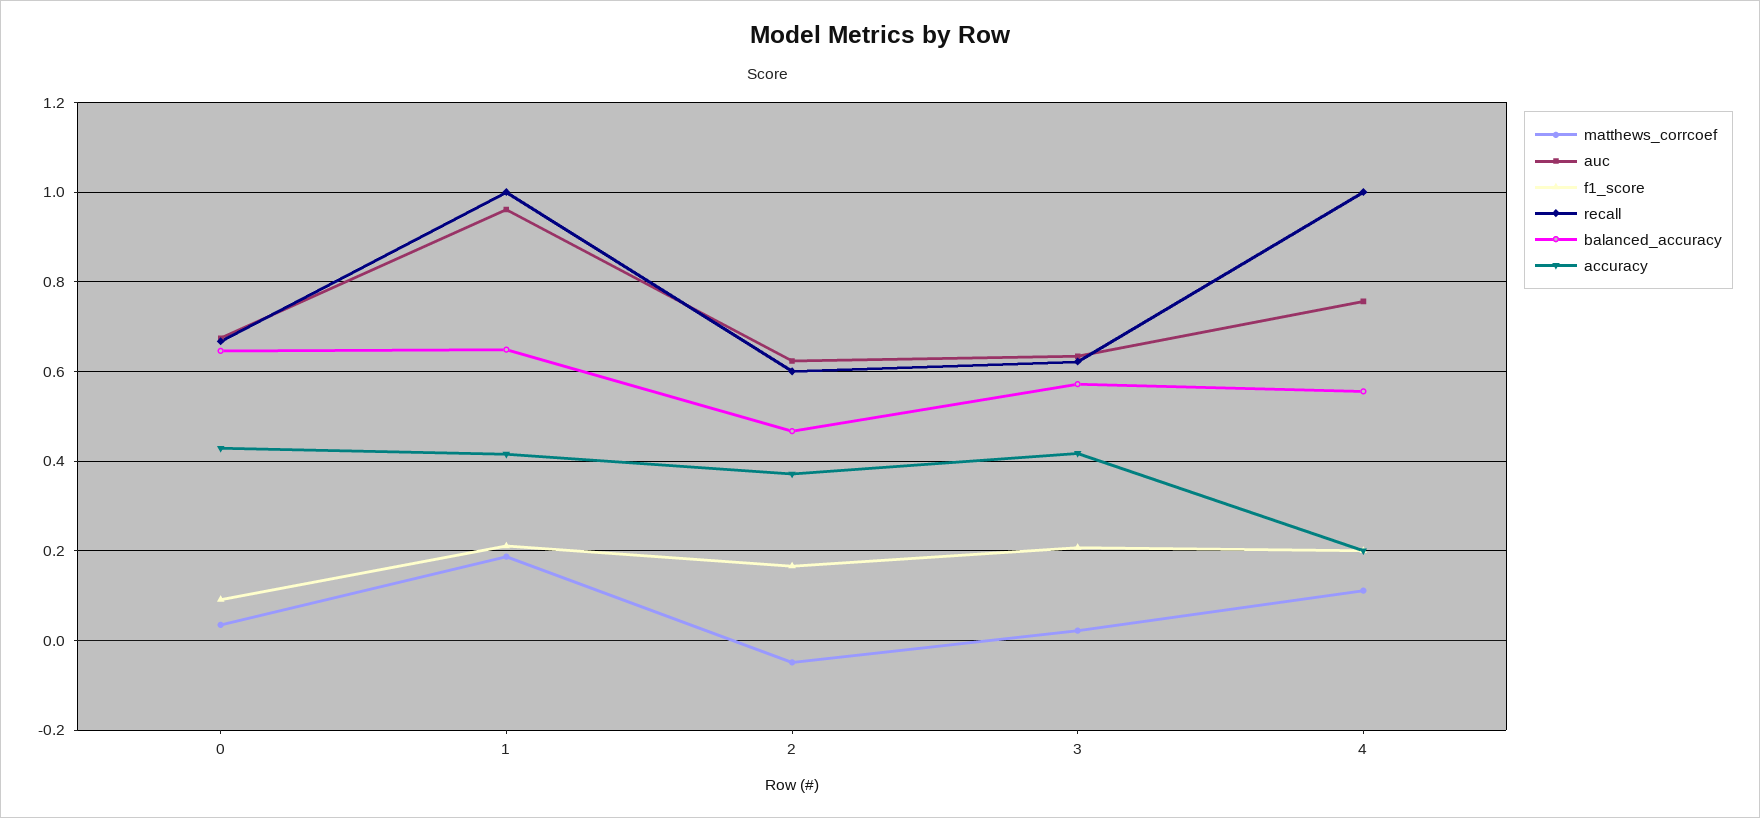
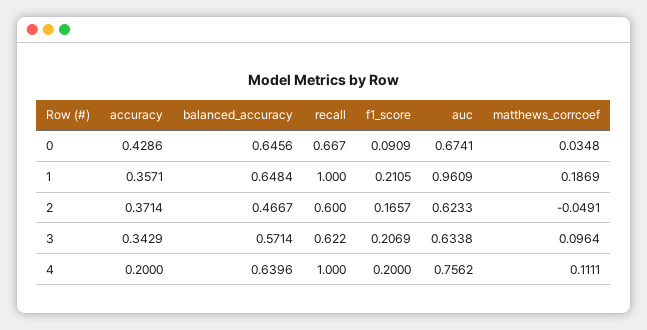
accuracy, 1: 0.42 -> 0.3571
matthews_corrcoef, 3: 0.02 -> 0.0964
accuracy, 3: 0.42 -> 0.3429
balanced_accuracy, 4: 0.56 -> 0.6396

